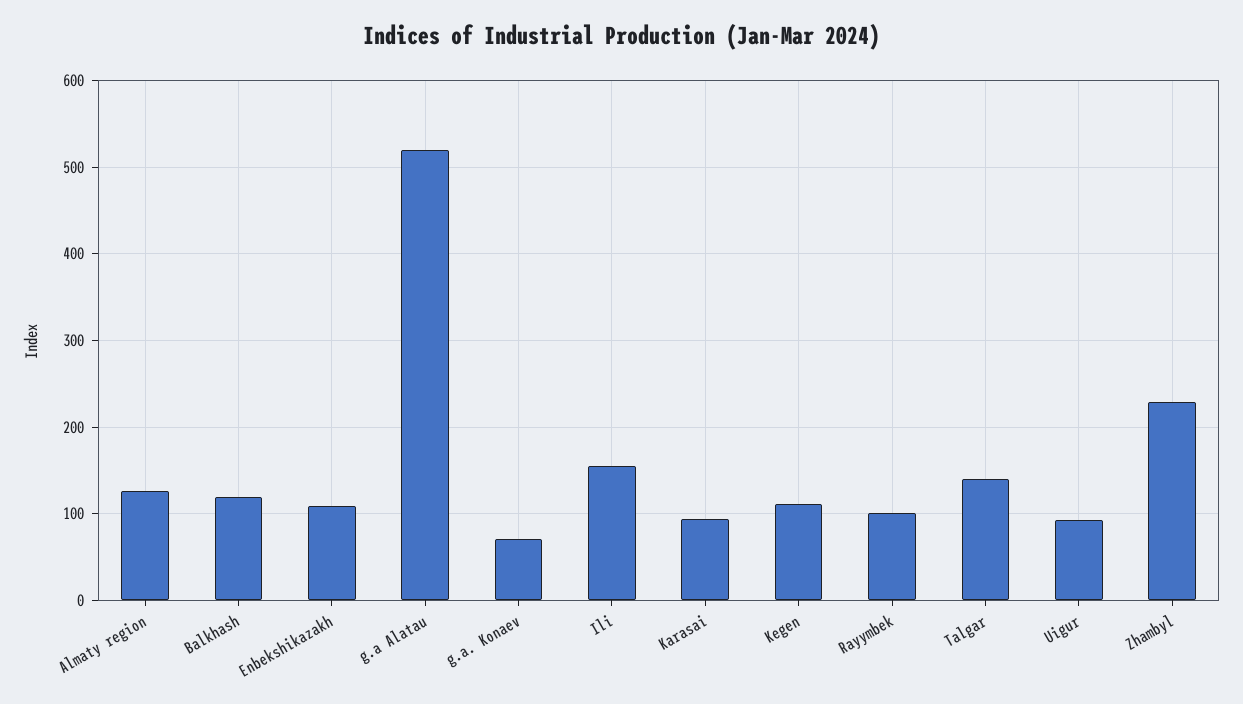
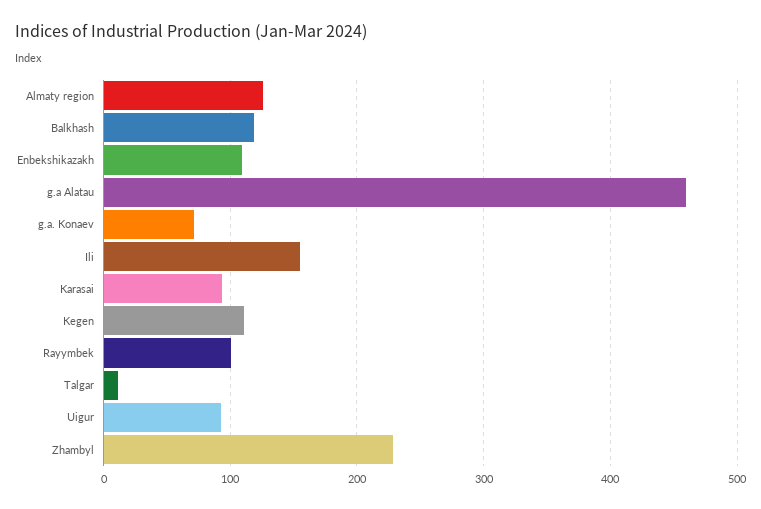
g.a Alatau: 520 -> 460
Talgar: 140 -> 10

